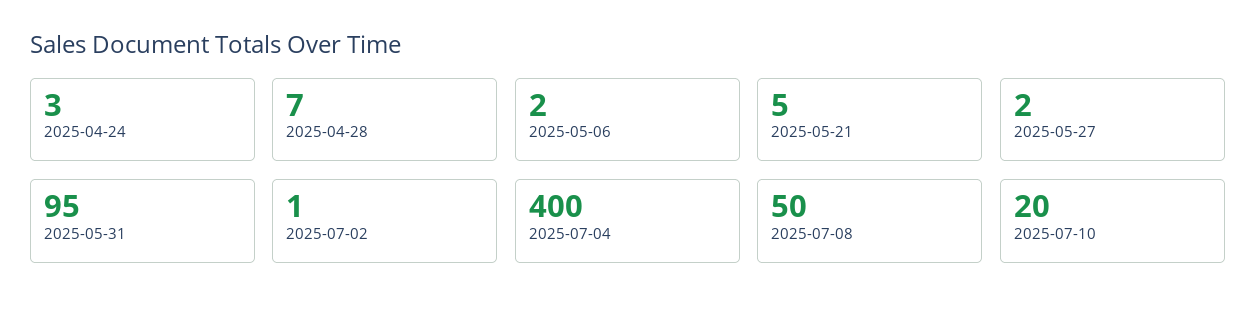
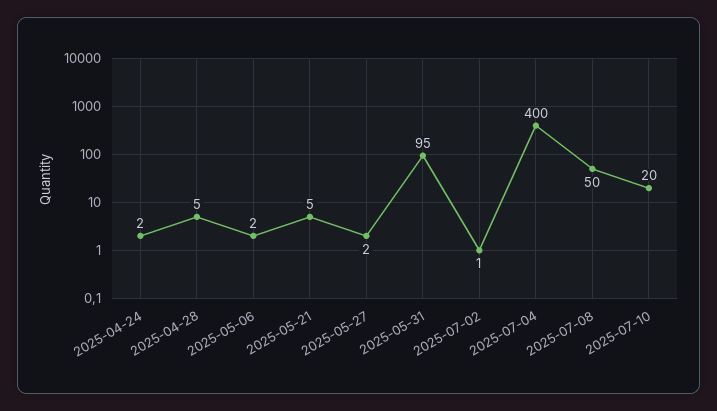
2025-04-24: 3 -> 2
2025-04-28: 7 -> 5

